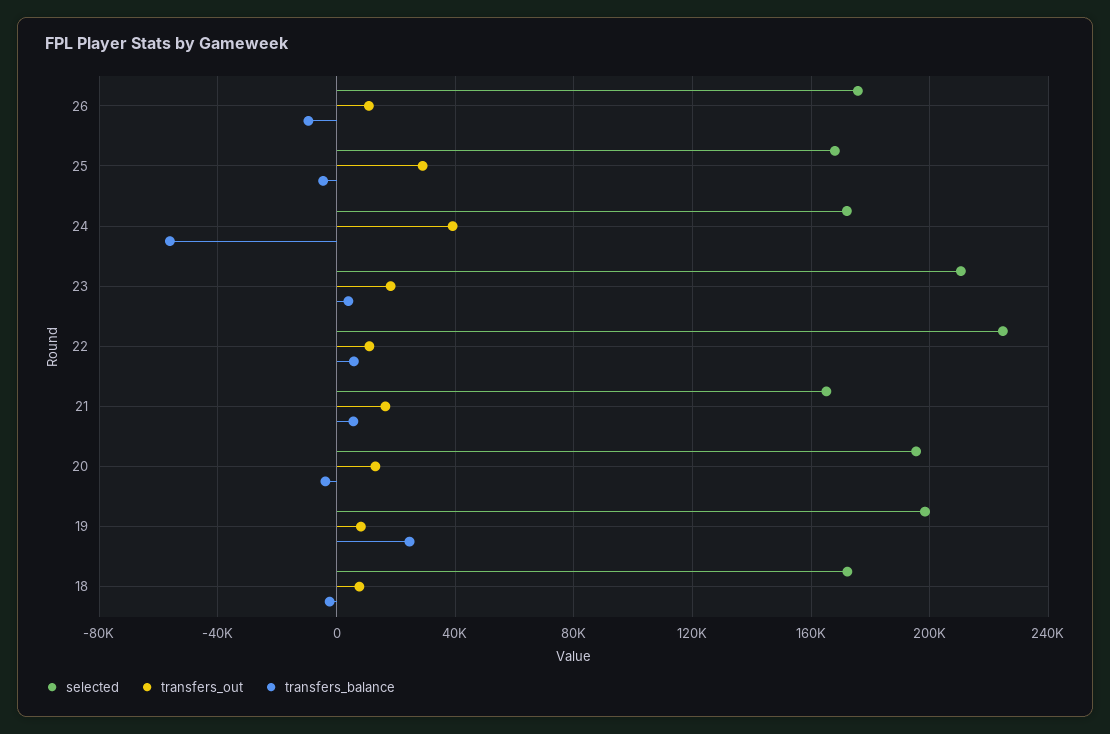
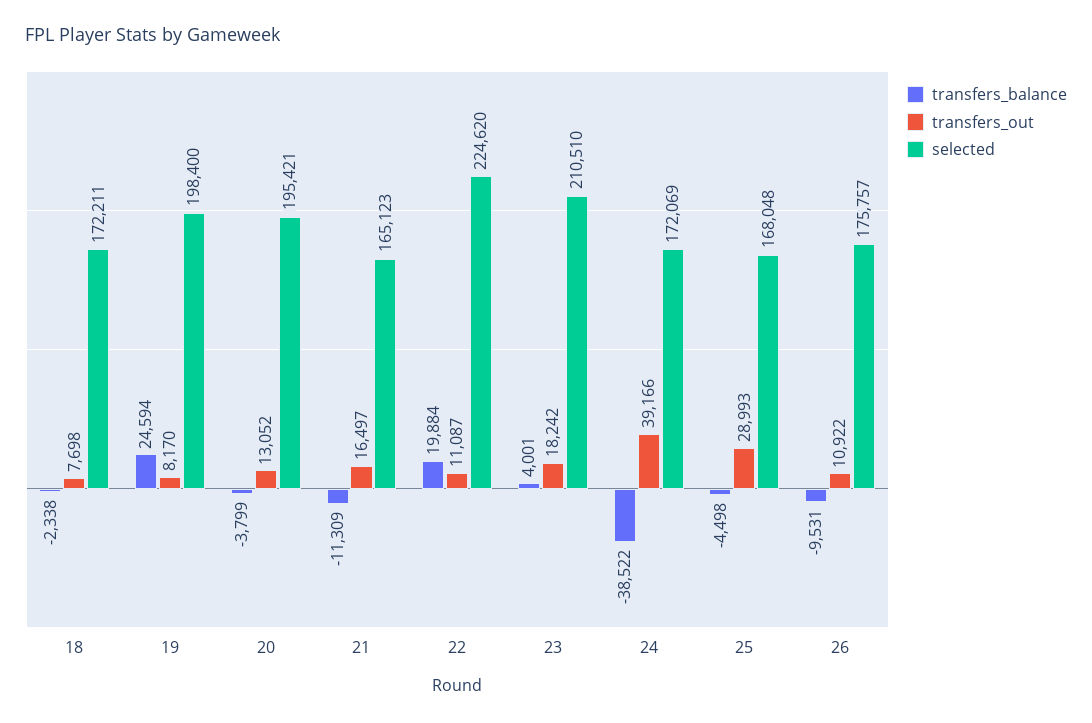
transfers_balance, 24: -55000 -> -38522
transfers_balance, 22: 5000 -> 19884
transfers_balance, 21: 5000 -> -11309

